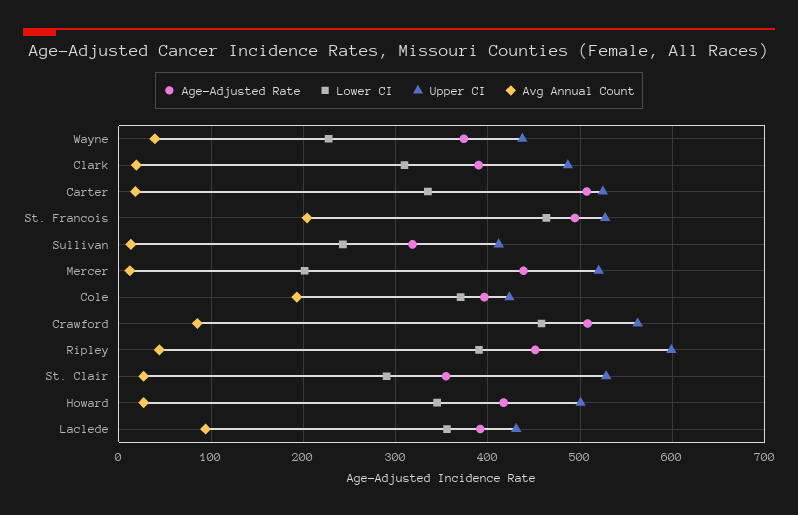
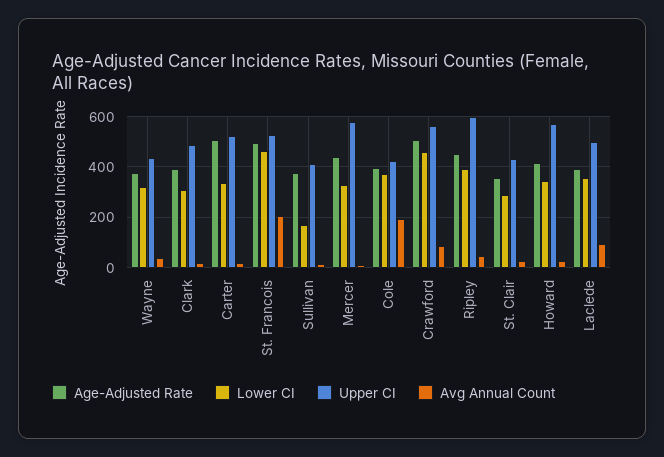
Lower CI, Wayne: 230 -> 325
Age-Adjusted Rate, Sullivan: 320 -> 375
Lower CI, Sullivan: 240 -> 175
Lower CI, Mercer: 200 -> 325
Upper CI, Mercer: 520 -> 575
Upper CI, St. Clair: 530 -> 425
Upper CI, Howard: 500 -> 575
Upper CI, Laclede: 430 -> 500

